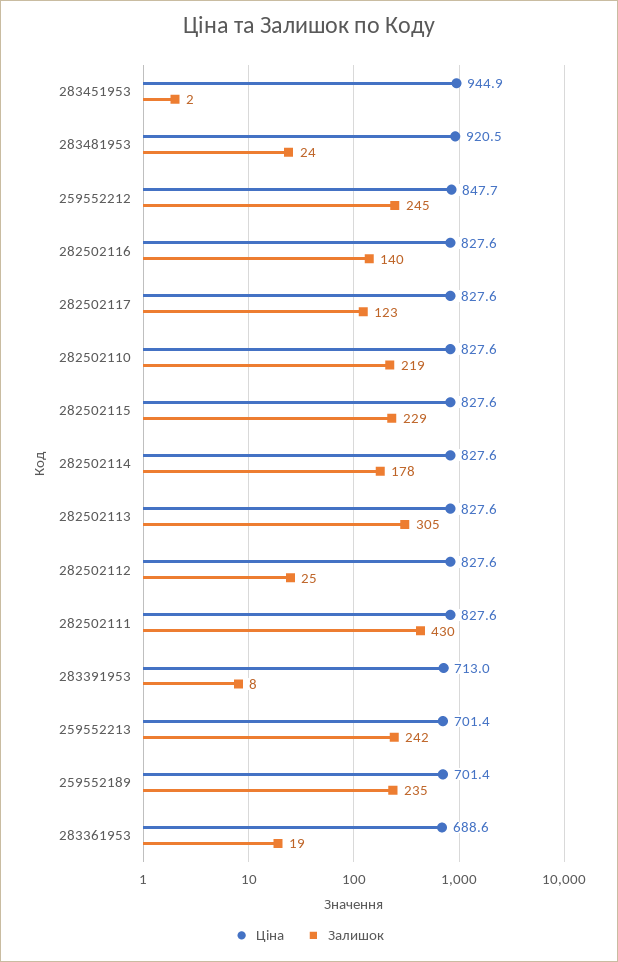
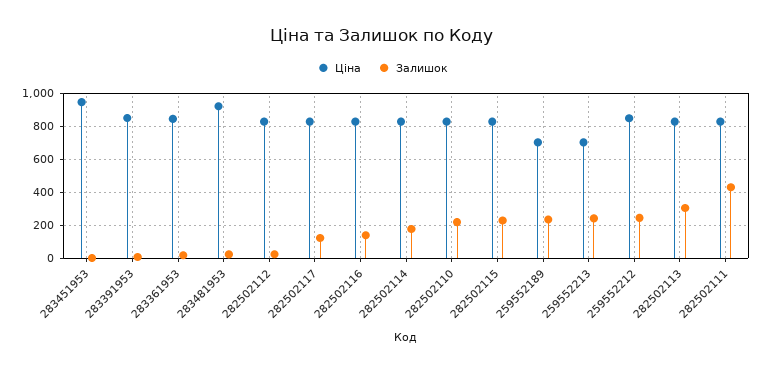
Ціна, 283391953: 713 -> 850
Ціна, 283361953: 688.6 -> 850

